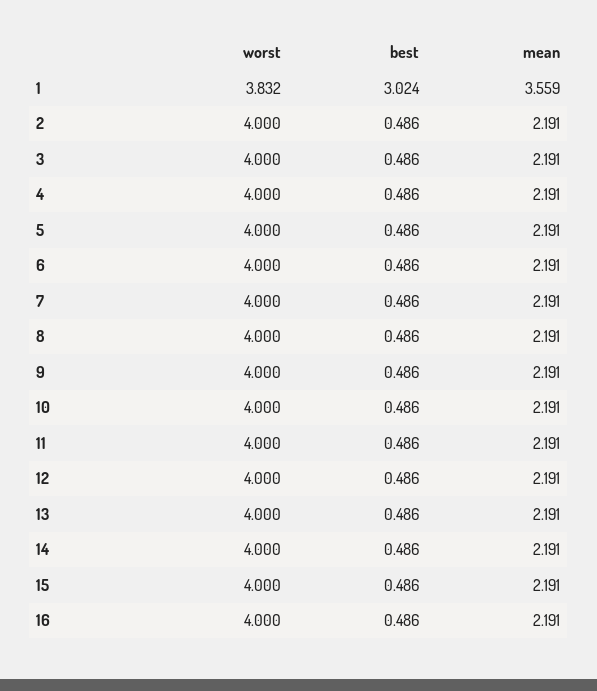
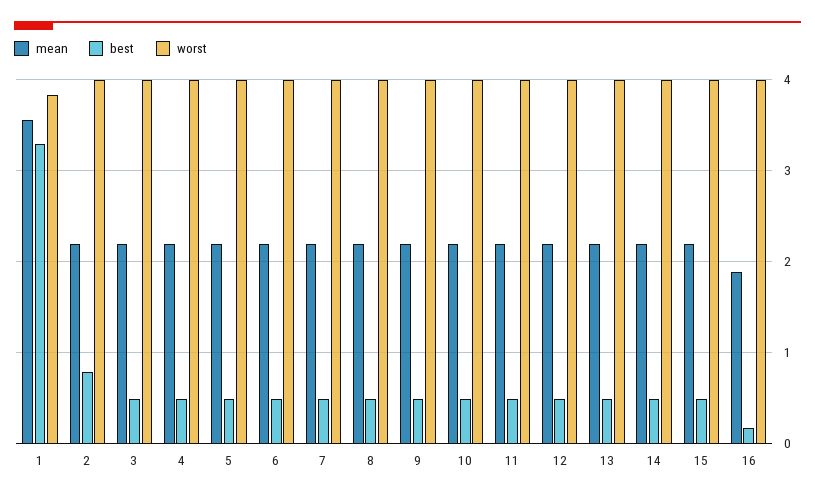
best, 1: 3.024 -> 3.3
best, 2: 0.486 -> 0.8
best, 16: 0.486 -> 0.2
mean, 16: 2.191 -> 1.9

